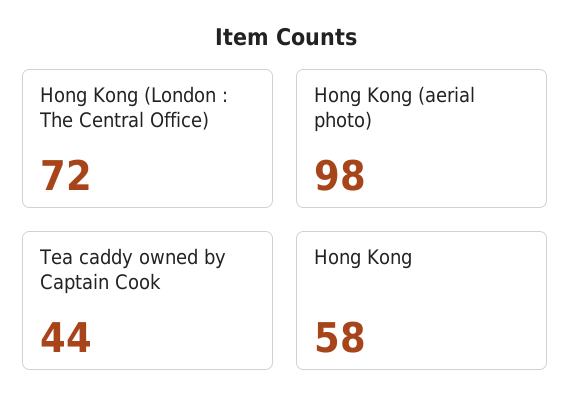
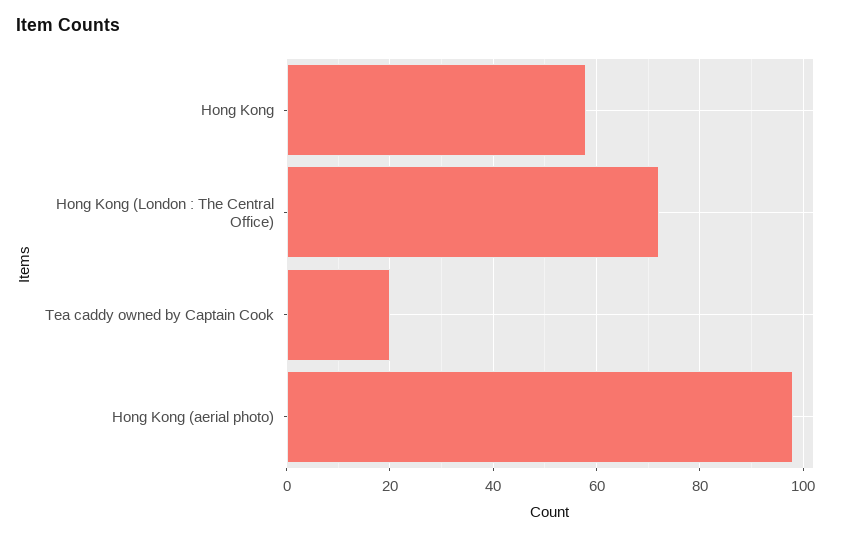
Tea caddy owned by Captain Cook: 44 -> 20

